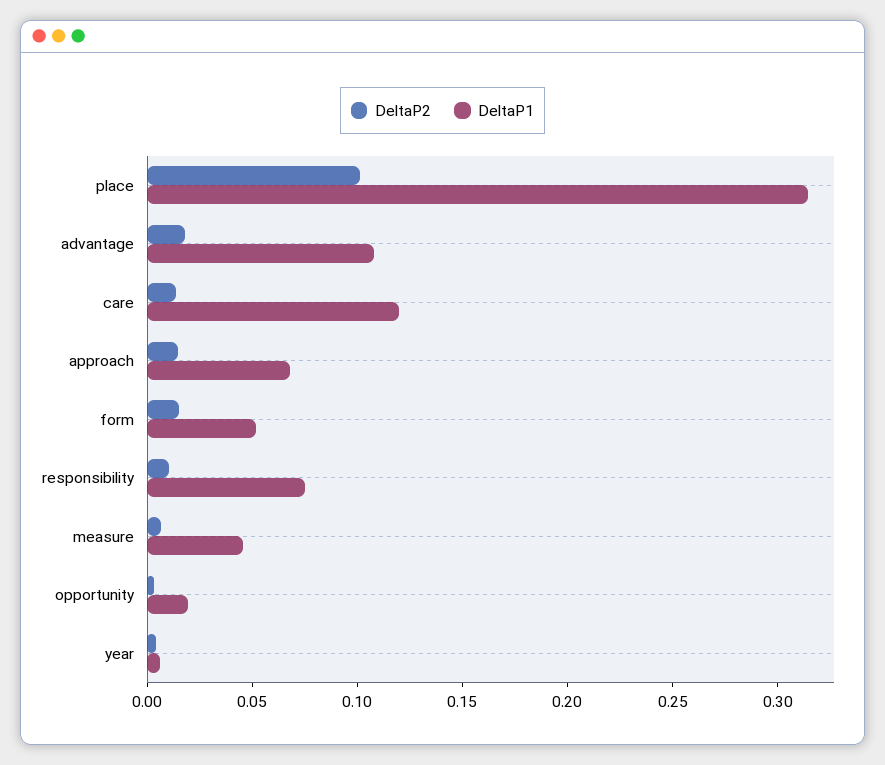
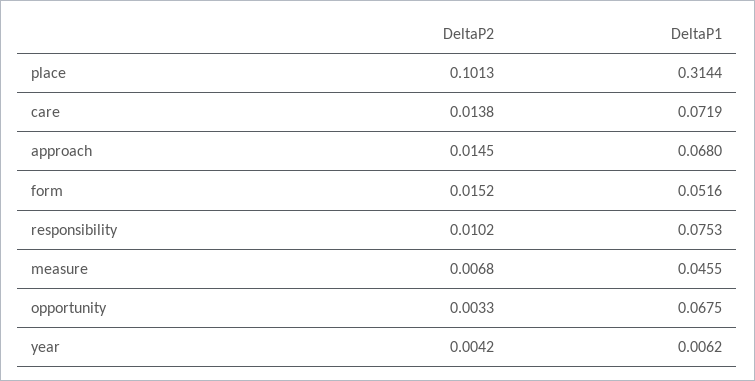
DeltaP2, advantage: 0.02 -> none
DeltaP1, advantage: 0.11 -> none
DeltaP1, care: 0.12 -> 0.0719
DeltaP1, opportunity: 0.02 -> 0.0675

